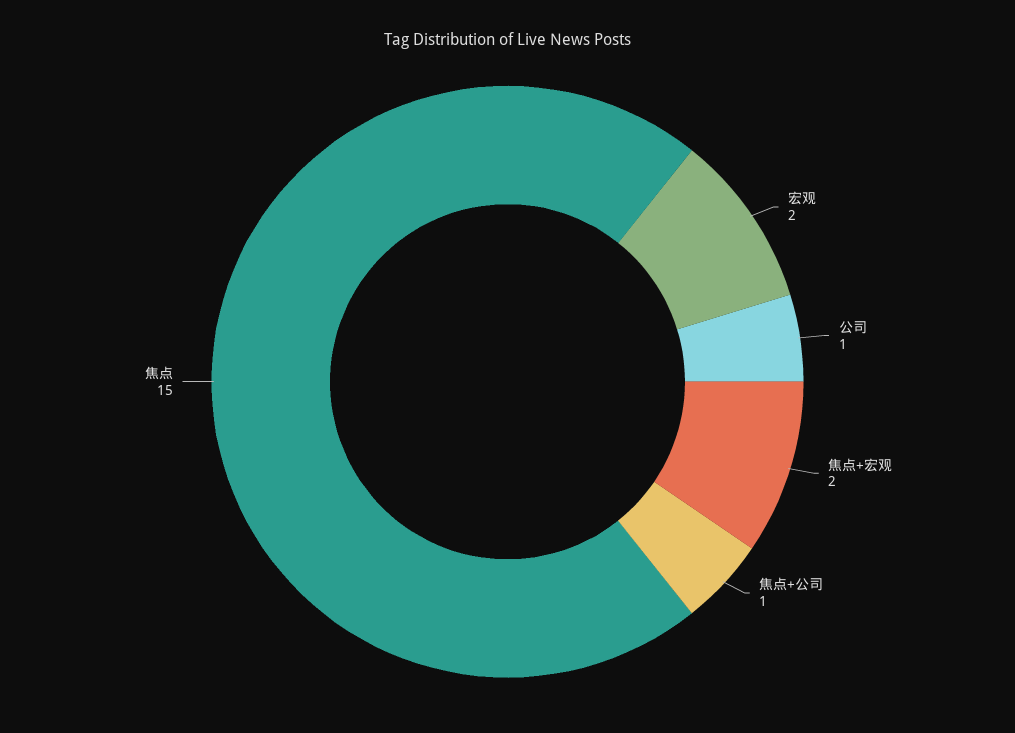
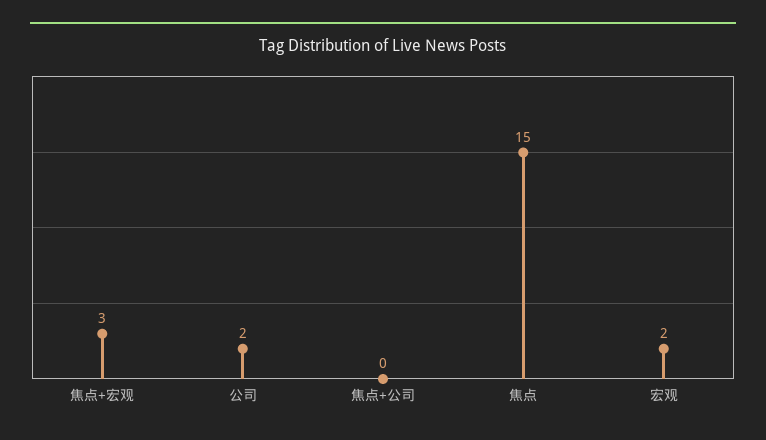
公司: 1 -> 2
焦点+宏观: 2 -> 3
焦点+公司: 1 -> 0

